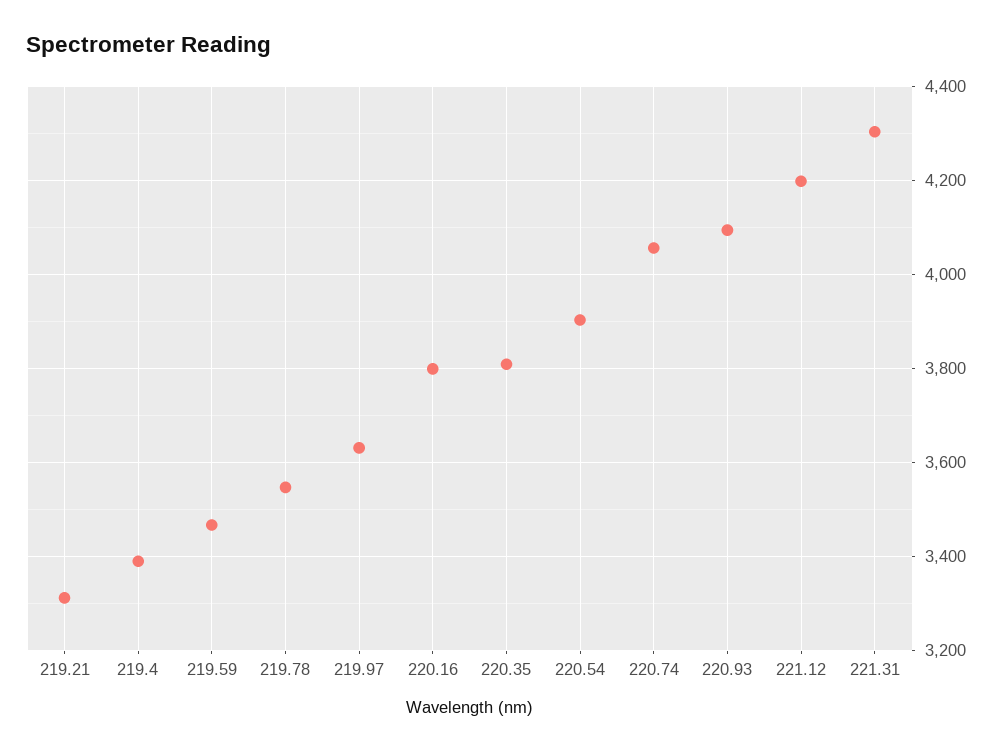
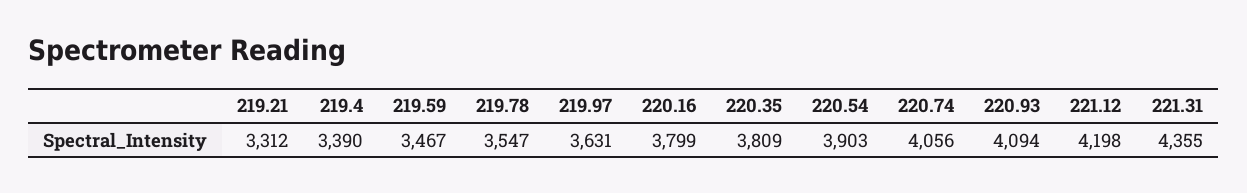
221.31: 4300 -> 4355

